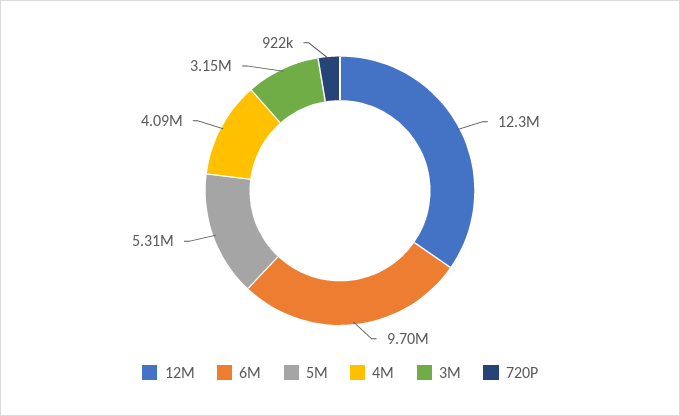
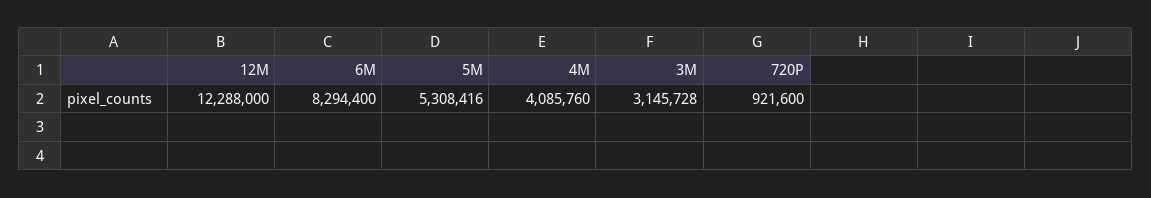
6M: 9700000 -> 8294400

